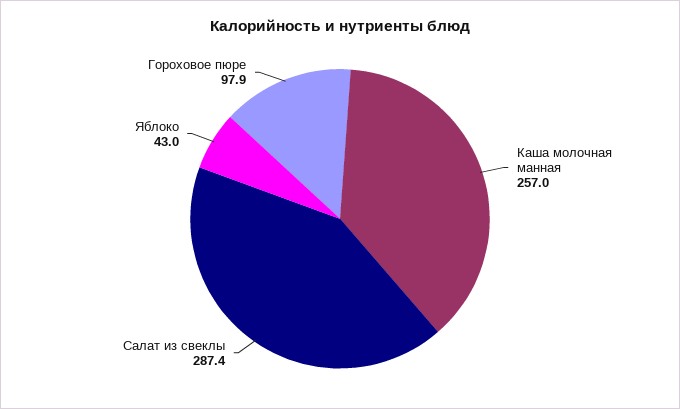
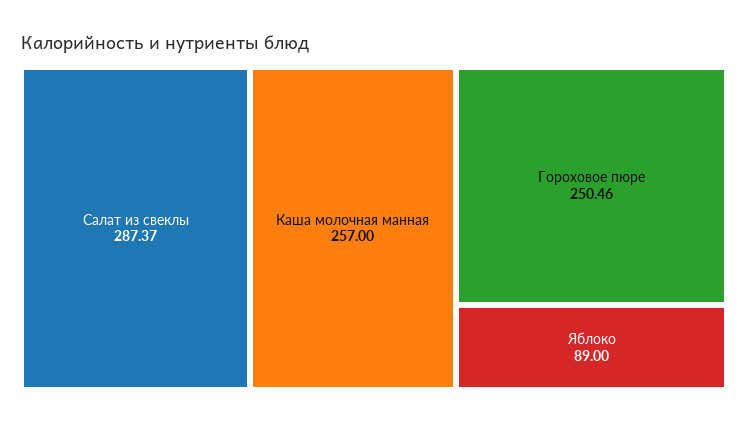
Яблоко: 43 -> 89
Гороховое пюре: 97.9 -> 250.46

